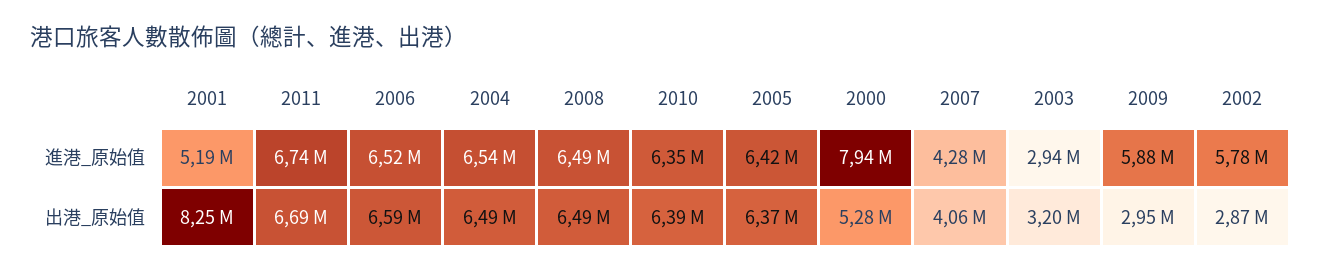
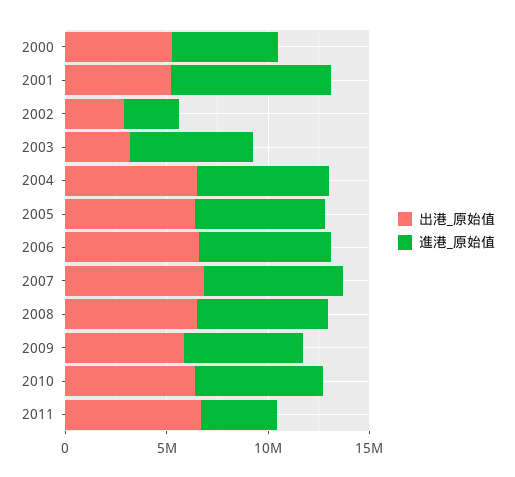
進港_原始值, 2001: 5190000 -> 8000000
進港_原始值, 2011: 6740000 -> 4000000
進港_原始值, 2000: 7940000 -> 5000000
進港_原始值, 2007: 4280000 -> 7000000
進港_原始值, 2003: 2940000 -> 6000000
進港_原始值, 2002: 5780000 -> 3000000
出港_原始值, 2001: 8250000 -> 5000000
出港_原始值, 2007: 4060000 -> 7000000
出港_原始值, 2009: 2950000 -> 6000000

